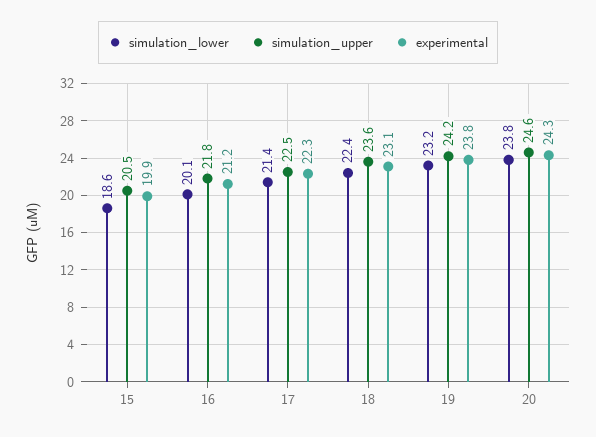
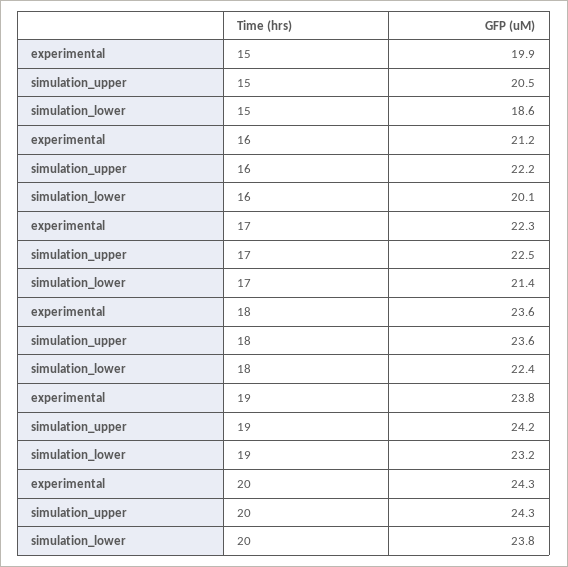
simulation_upper, 16: 21.8 -> 22.2
experimental, 18: 23.1 -> 23.6
simulation_upper, 20: 24.6 -> 24.3

